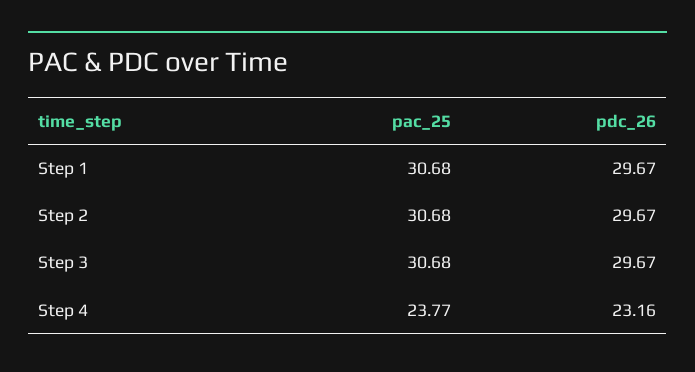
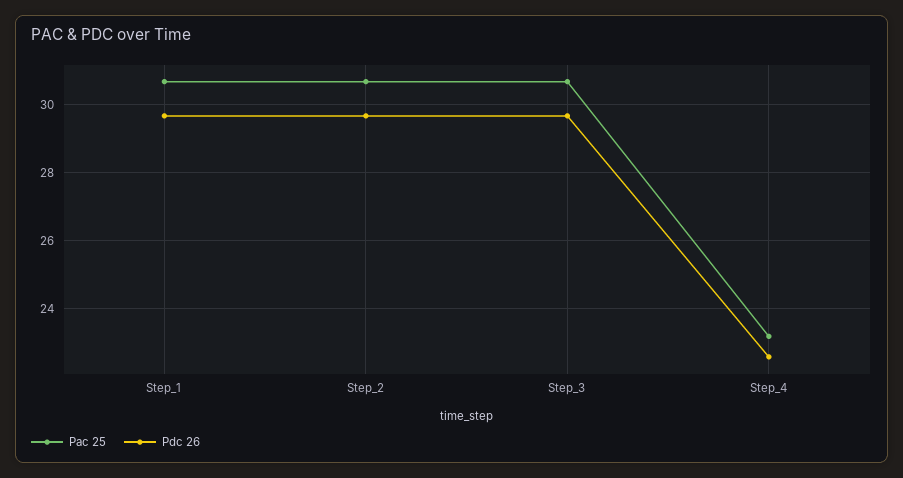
pac_25, Step 4: 23.77 -> 23.2
pdc_26, Step 4: 23.16 -> 22.6

